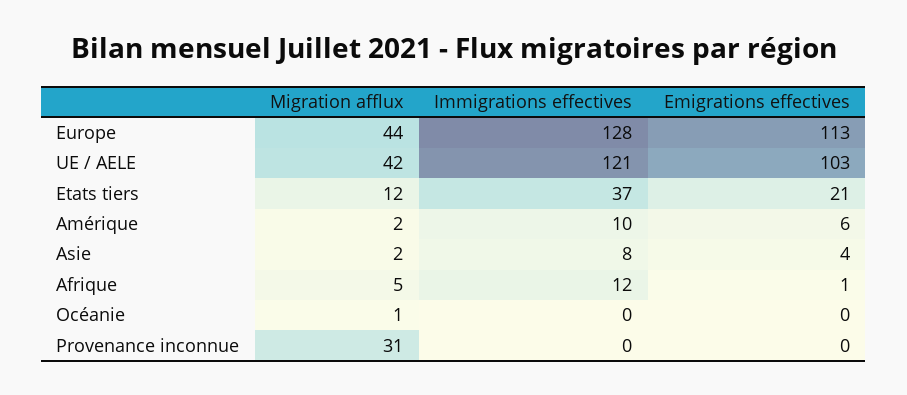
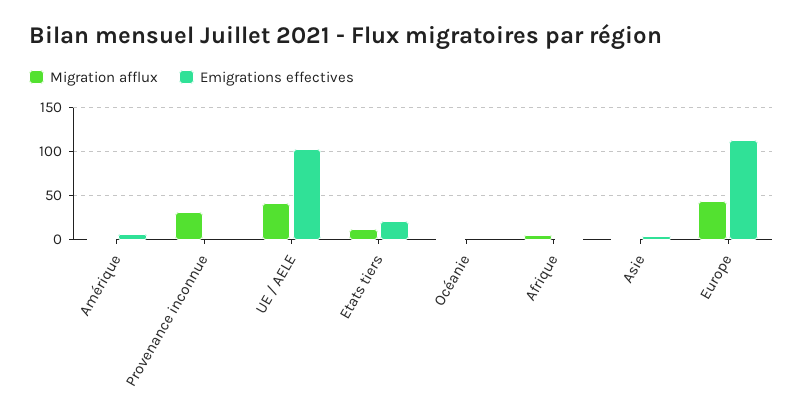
Immigrations effectives, Europe: 128 -> none
Immigrations effectives, UE / AELE: 121 -> none
Immigrations effectives, Etats tiers: 37 -> none
Immigrations effectives, Amérique: 10 -> none
Immigrations effectives, Asie: 8 -> none
Immigrations effectives, Afrique: 12 -> none
Immigrations effectives, Océanie: 0 -> none
Immigrations effectives, Provenance inconnue: 0 -> none

